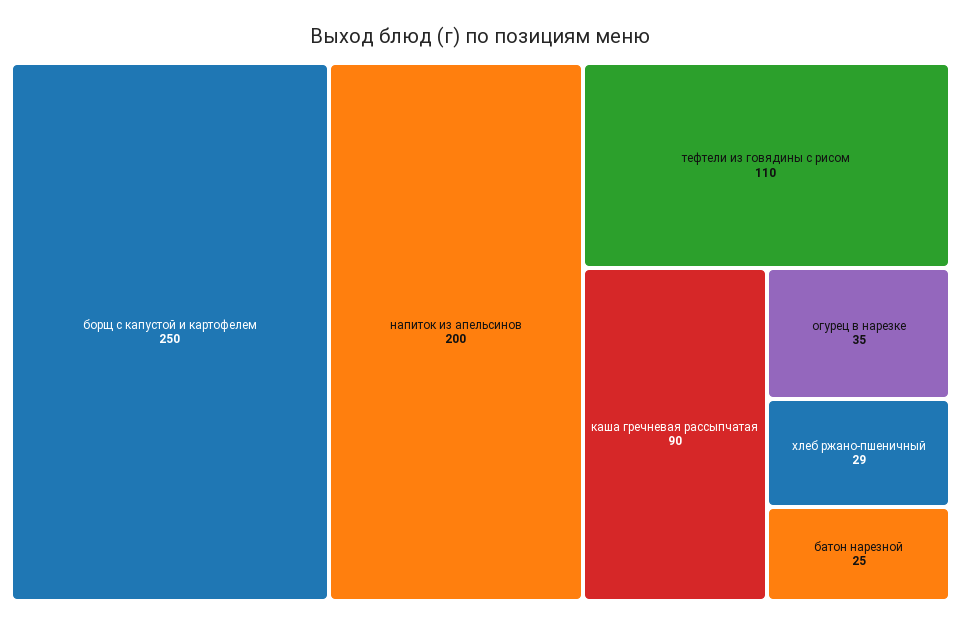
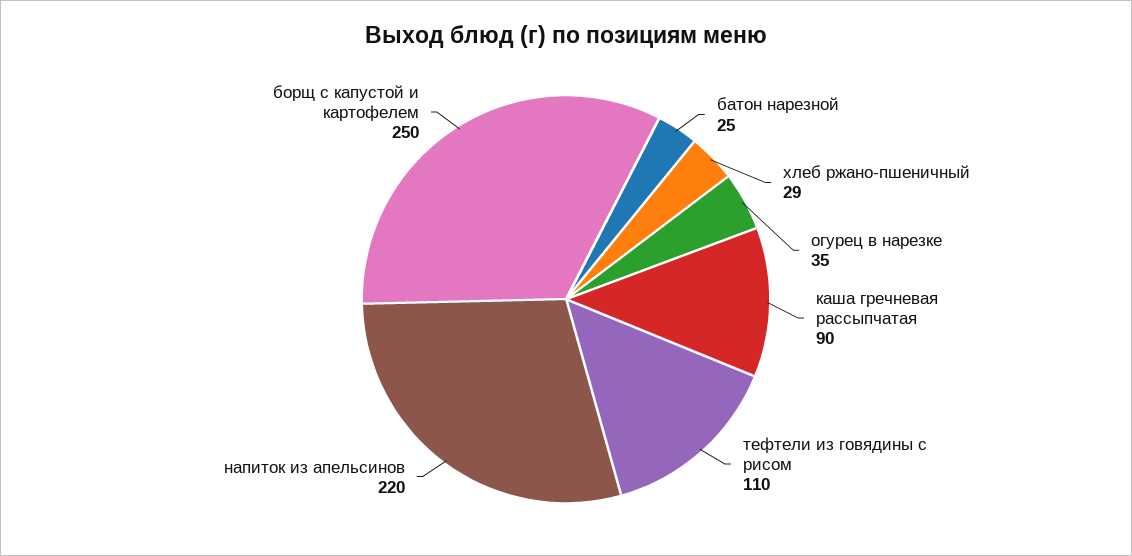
напиток из апельсинов: 200 -> 220

